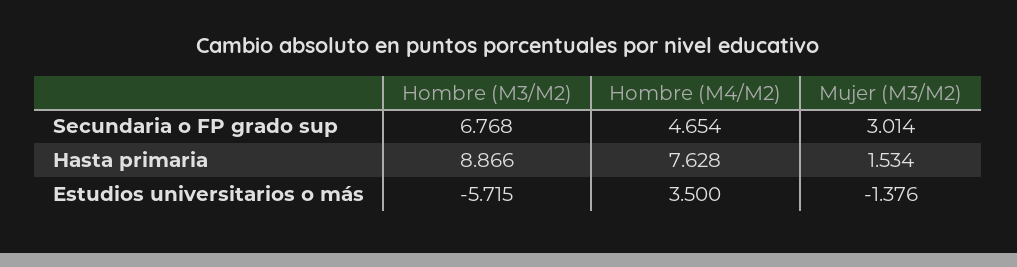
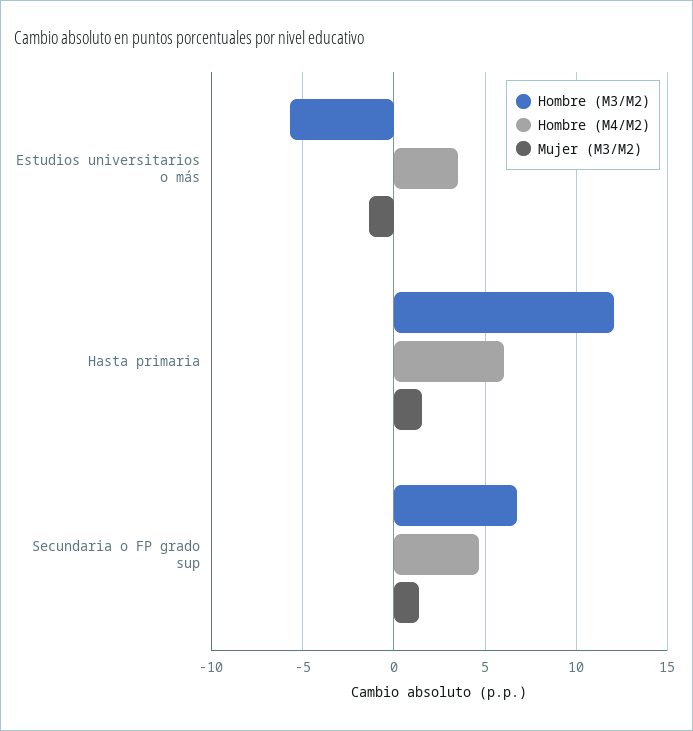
Mujer (M3/M2), Secundaria o FP grado sup: 3.014 -> 1.5
Hombre (M3/M2), Hasta primaria: 8.866 -> 12
Hombre (M4/M2), Hasta primaria: 7.628 -> 6

